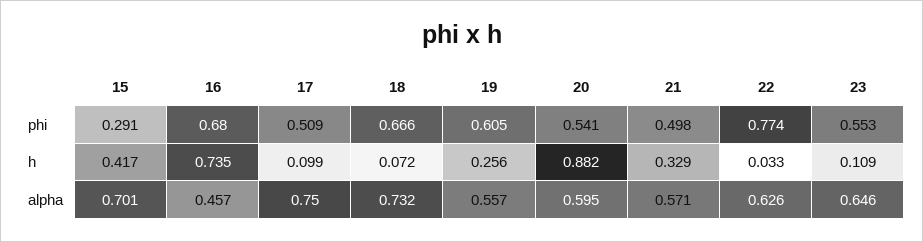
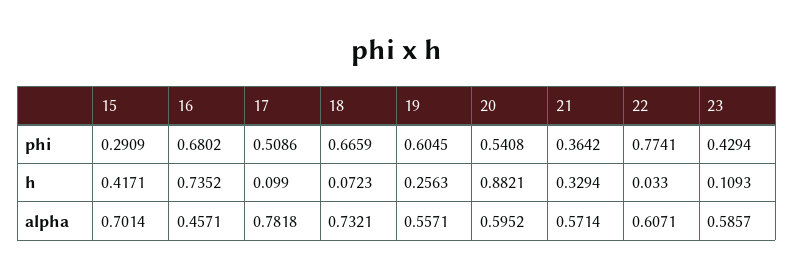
21, phi: 0.498 -> 0.3642
23, phi: 0.553 -> 0.4294
17, alpha: 0.75 -> 0.7818
22, alpha: 0.626 -> 0.6071
23, alpha: 0.646 -> 0.5857

